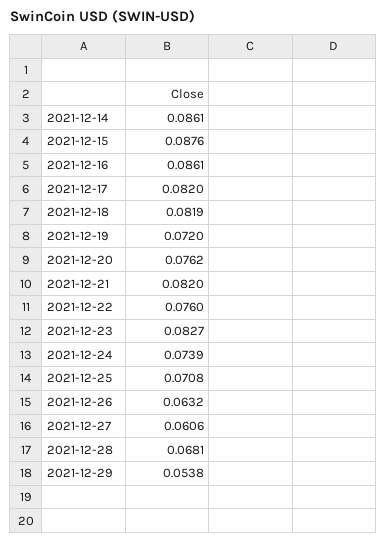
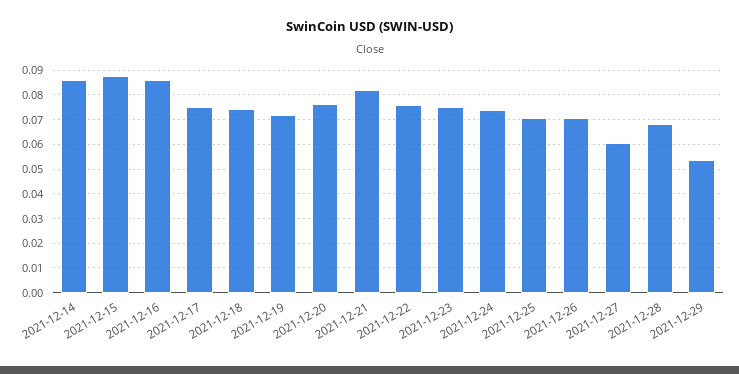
2021-12-17: 0.082 -> 0.075
2021-12-18: 0.0819 -> 0.075
2021-12-23: 0.0827 -> 0.075
2021-12-26: 0.0632 -> 0.07

